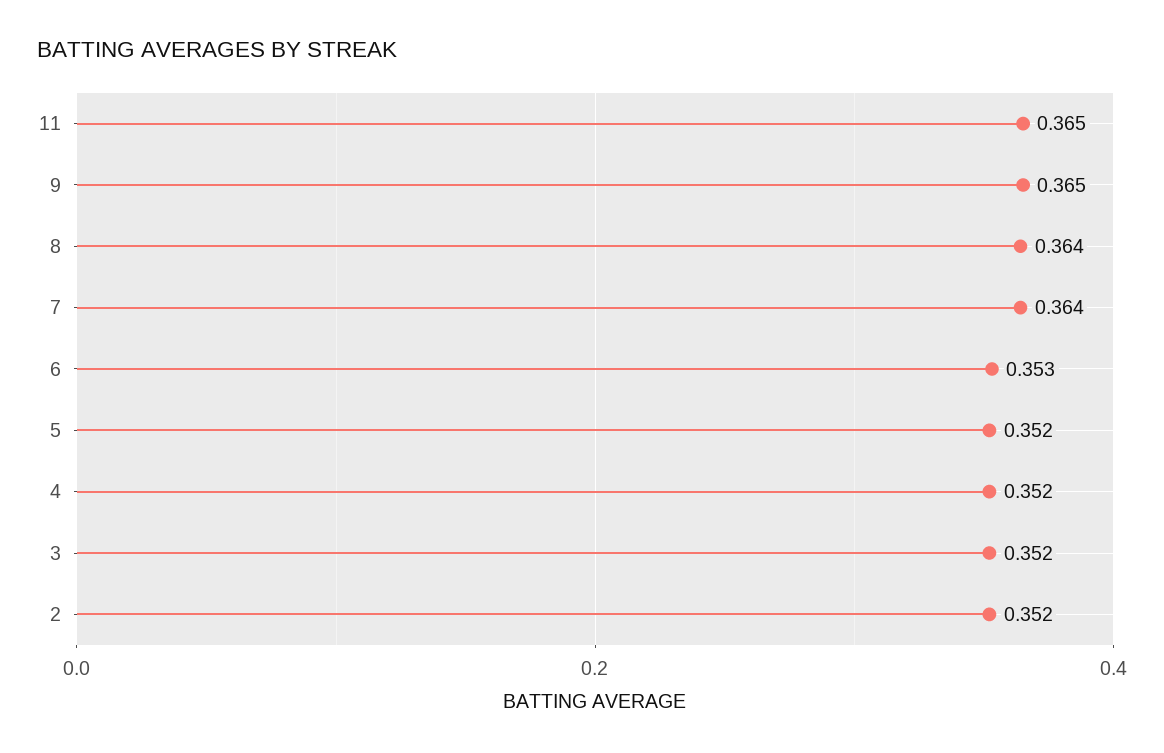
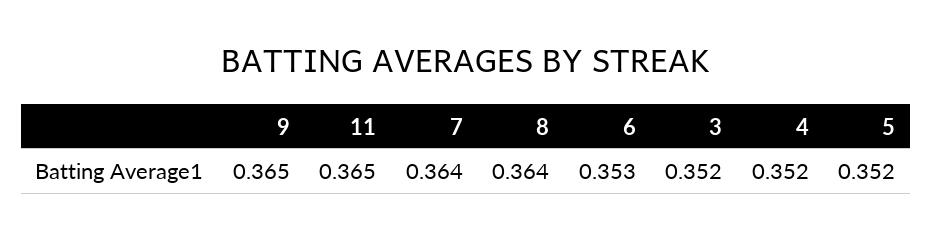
2: 0.352 -> none

